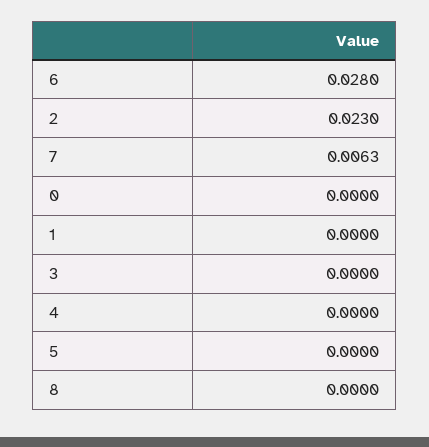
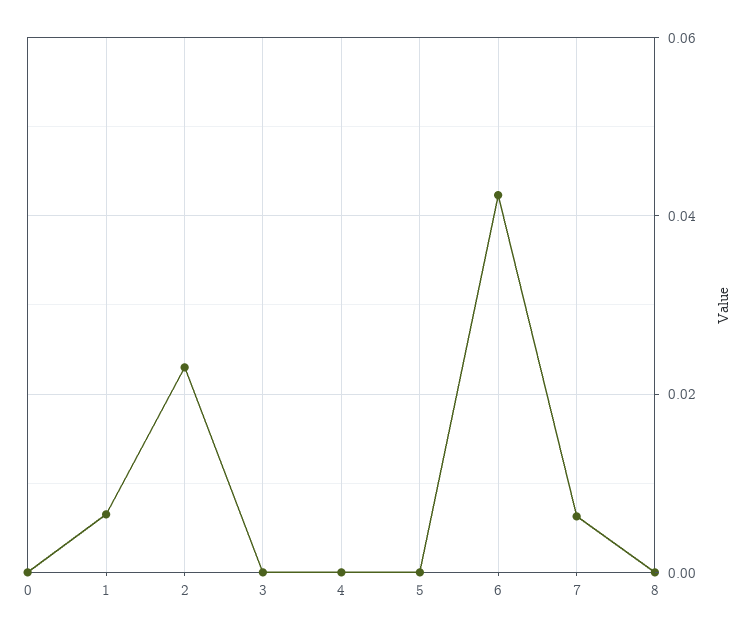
6: 0.028 -> 0.042
1: 0 -> 0.006

